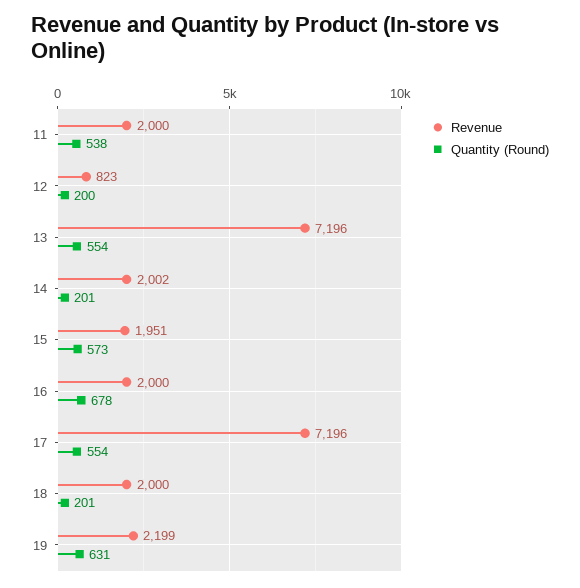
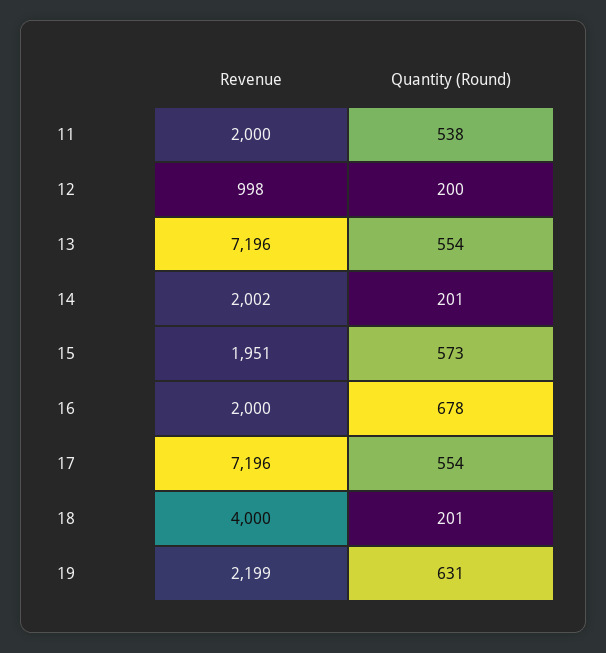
Revenue, 12: 823 -> 998
Revenue, 18: 2000 -> 4000

